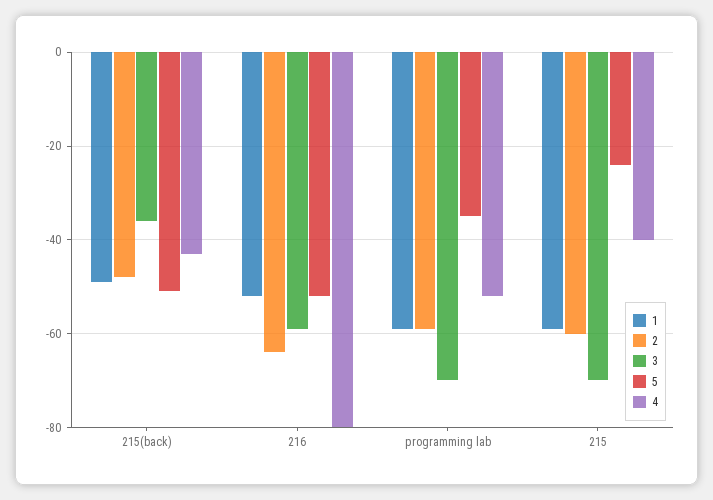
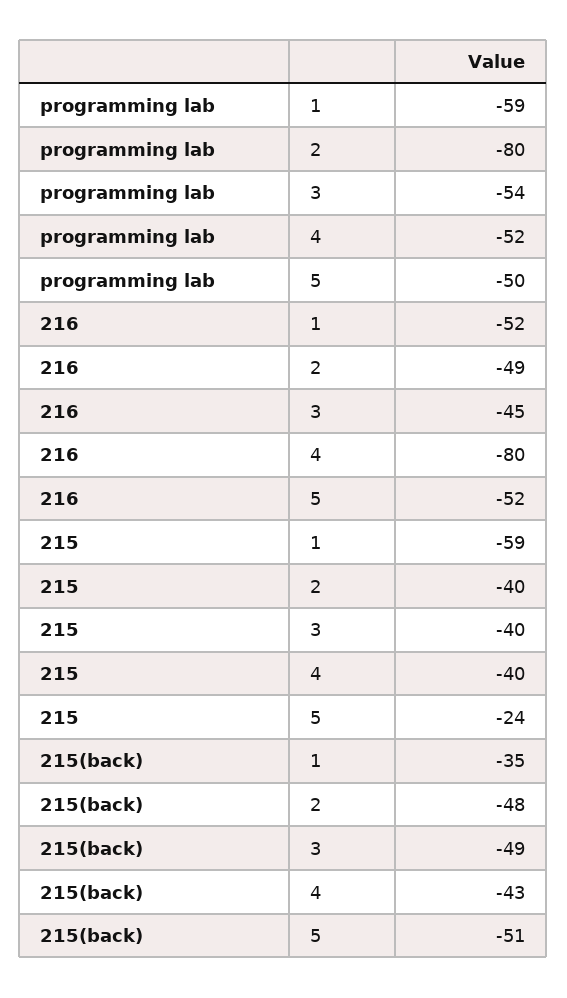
1, 215(back): -50 -> -35
3, 215(back): -35 -> -49
2, 216: -65 -> -49
3, 216: -60 -> -45
2, programming lab: -60 -> -80
3, programming lab: -70 -> -54
5, programming lab: -35 -> -50
2, 215: -60 -> -40
3, 215: -70 -> -40

